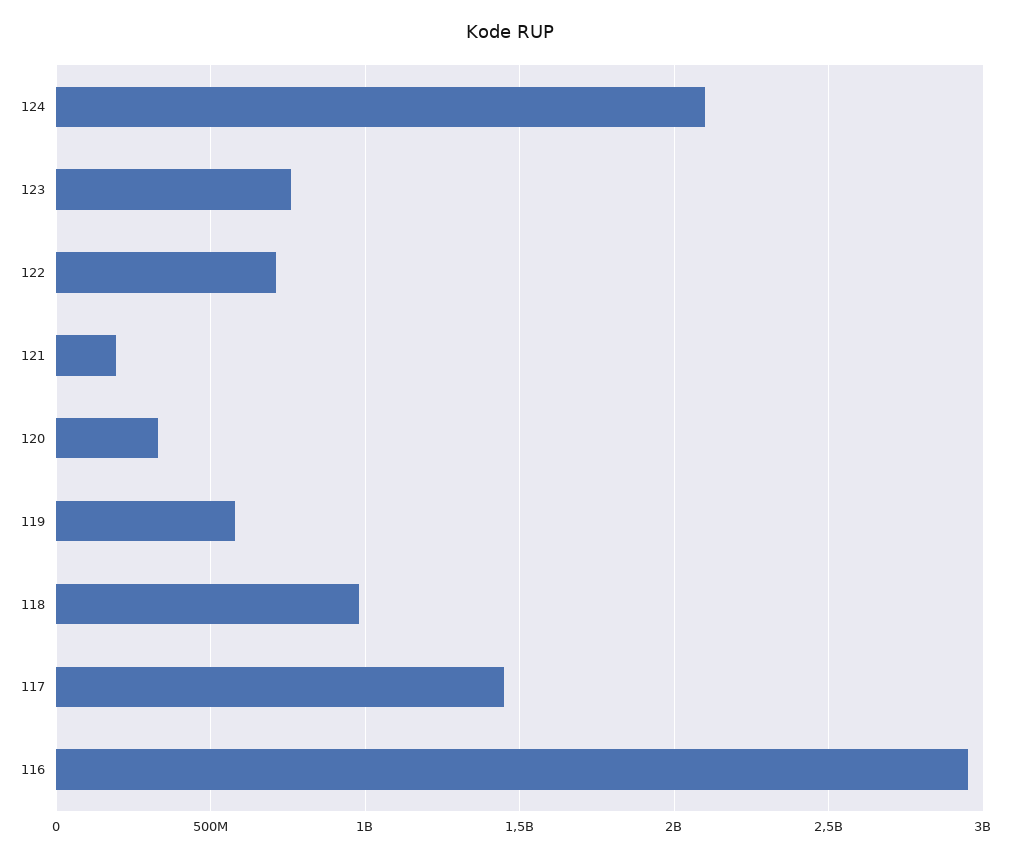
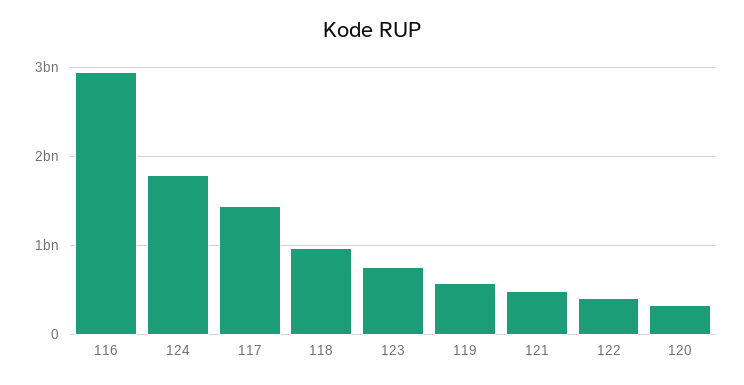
124: 2100000000 -> 1800000000
122: 700000000 -> 400000000
121: 200000000 -> 500000000

